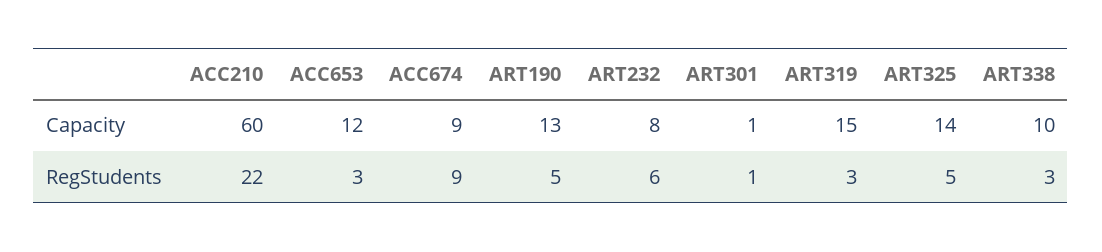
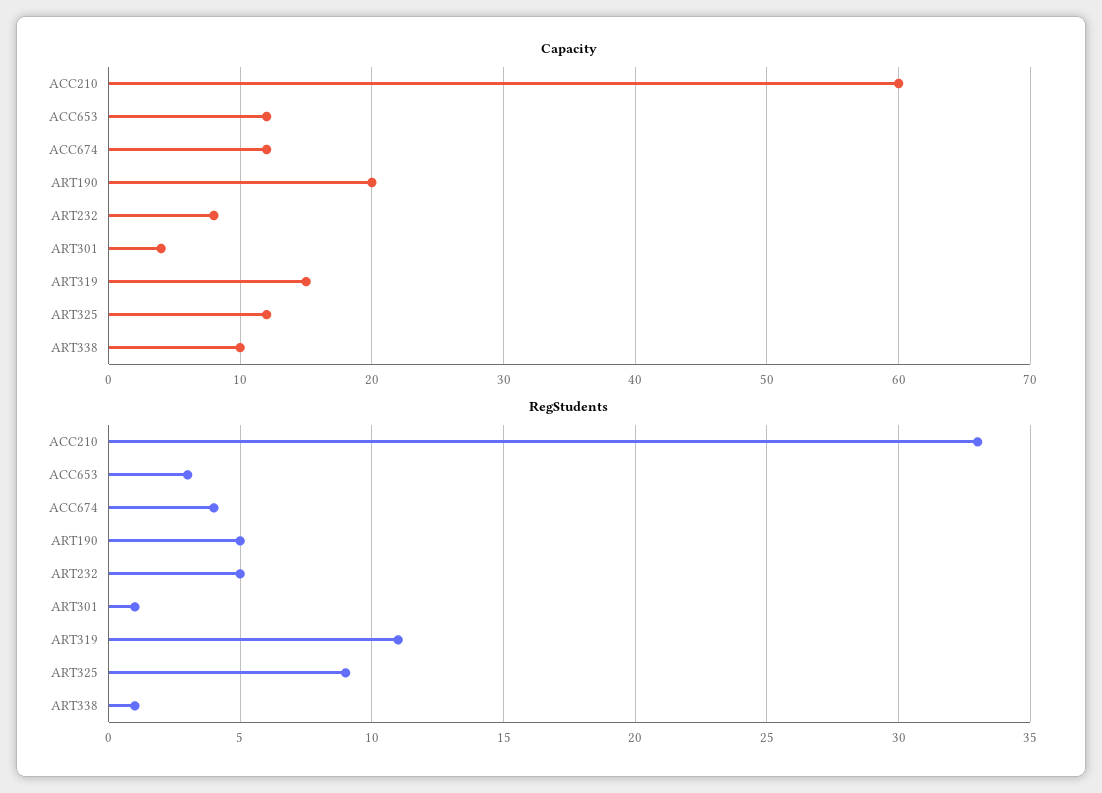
Capacity, ACC674: 9 -> 12
Capacity, ART190: 13 -> 20
Capacity, ART301: 1 -> 4
Capacity, ART325: 14 -> 12
RegStudents, ACC210: 22 -> 33
RegStudents, ACC674: 9 -> 4
RegStudents, ART232: 6 -> 5
RegStudents, ART319: 3 -> 11
RegStudents, ART325: 5 -> 9
RegStudents, ART338: 3 -> 1

